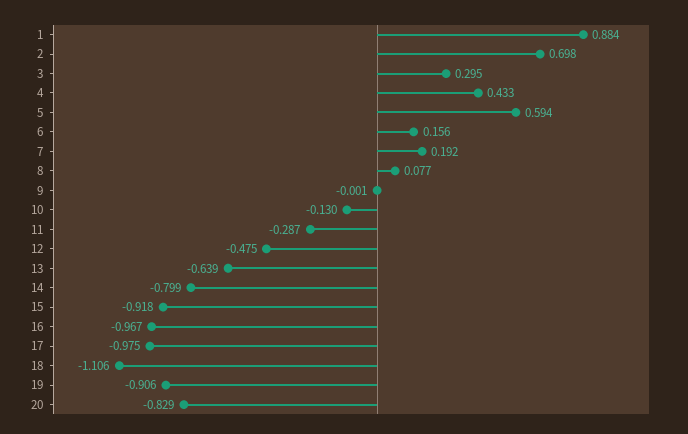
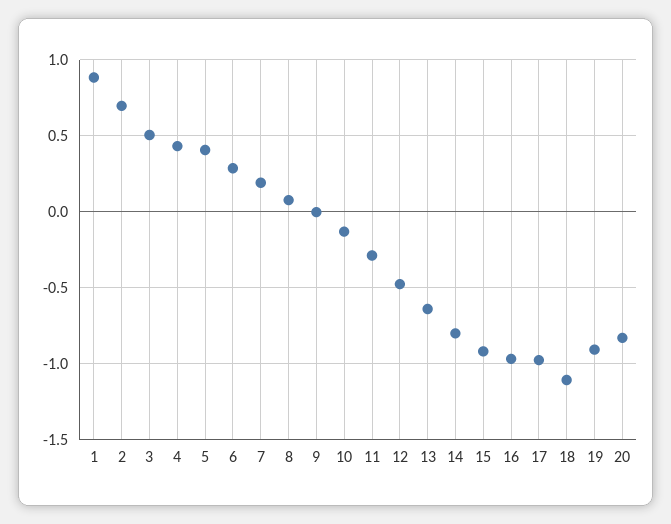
3: 0.295 -> 0.5
5: 0.594 -> 0.4
6: 0.156 -> 0.3

